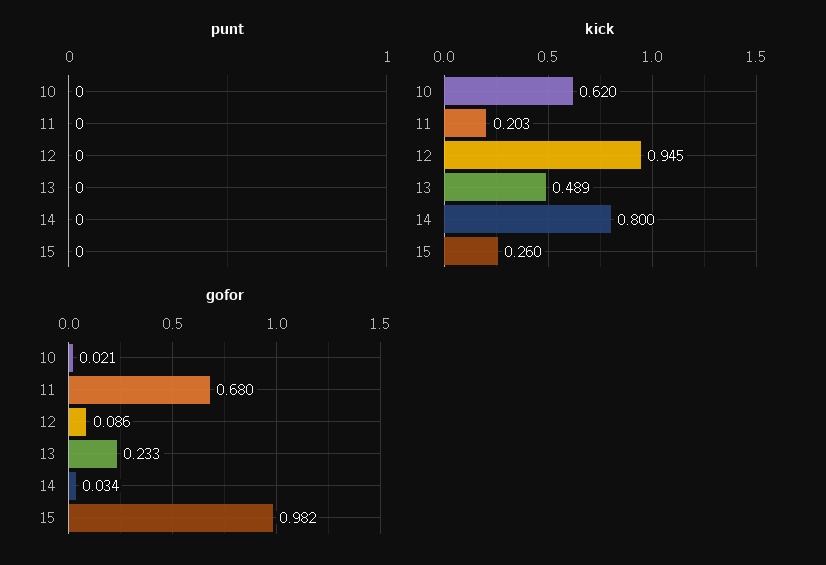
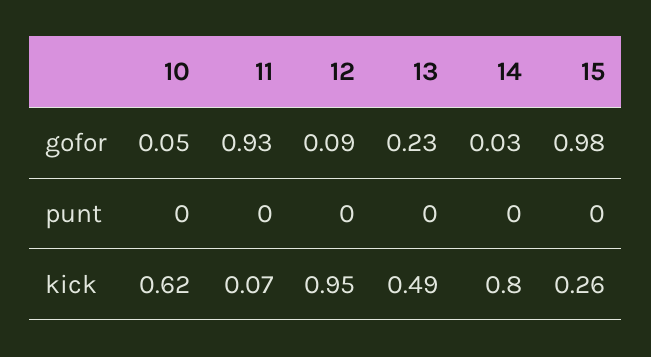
kick, 11: 0.203 -> 0.07
gofor, 10: 0.021 -> 0.05
gofor, 11: 0.68 -> 0.93

